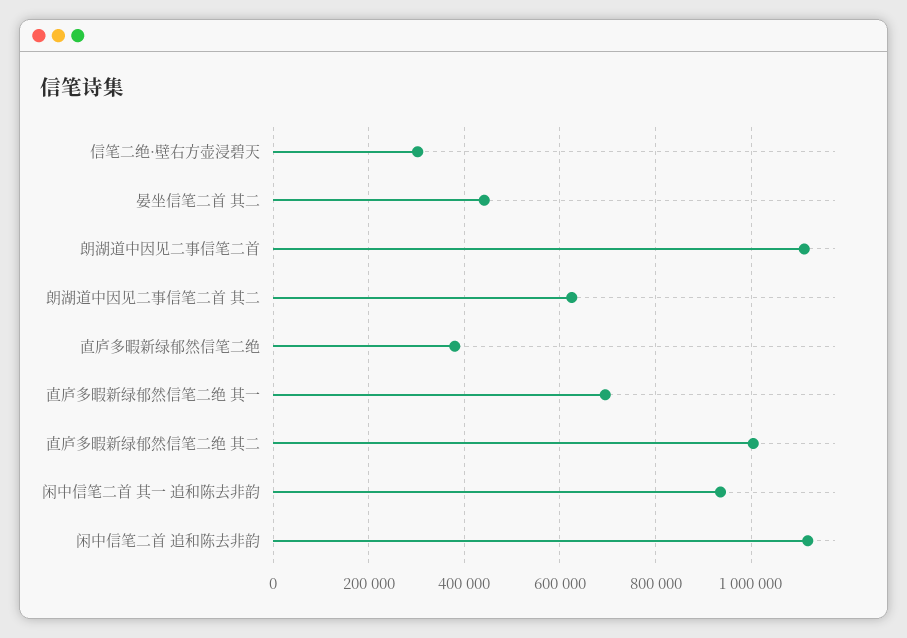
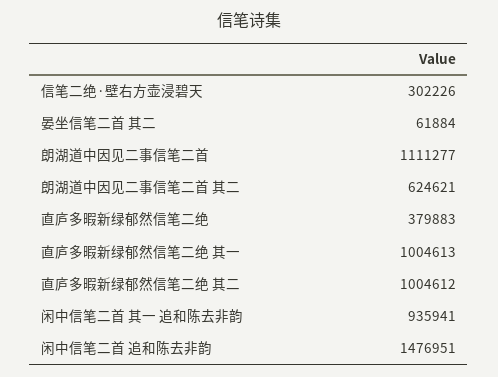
晏坐信笔二首 其二: 440000 -> 61884
直庐多暇新绿郁然信笔二绝 其一: 700000 -> 1004613
闲中信笔二首 追和陈去非韵: 1120000 -> 1476951

